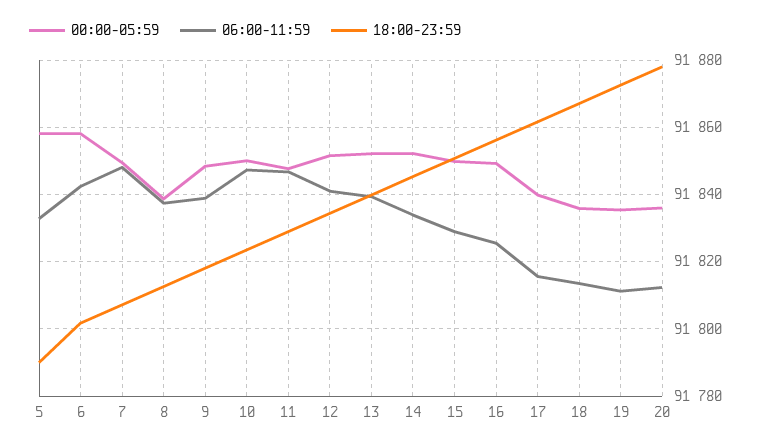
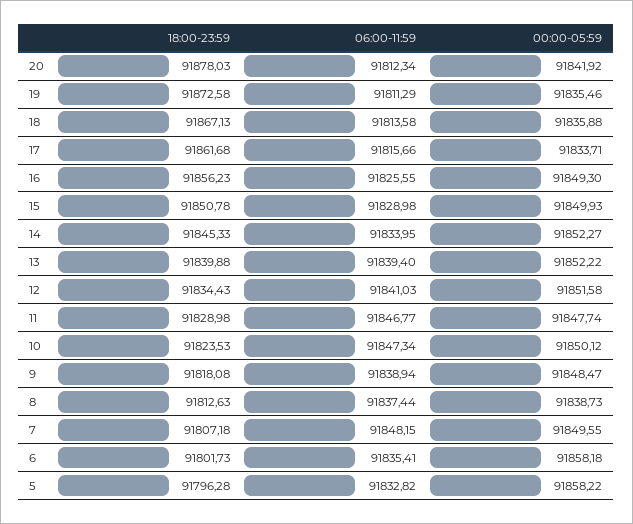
18:00-23:59, 5: 91790 -> 91796.28
06:00-11:59, 6: 91842 -> 91835.41
00:00-05:59, 17: 91840 -> 91833.71
00:00-05:59, 20: 91836 -> 91841.92

